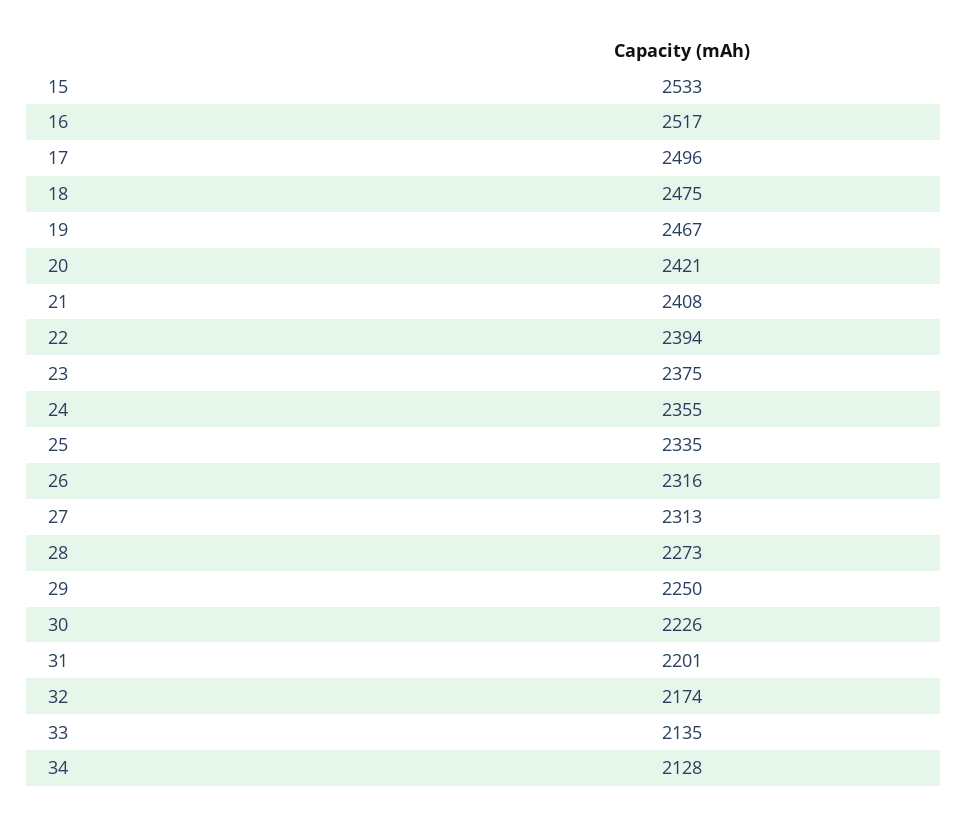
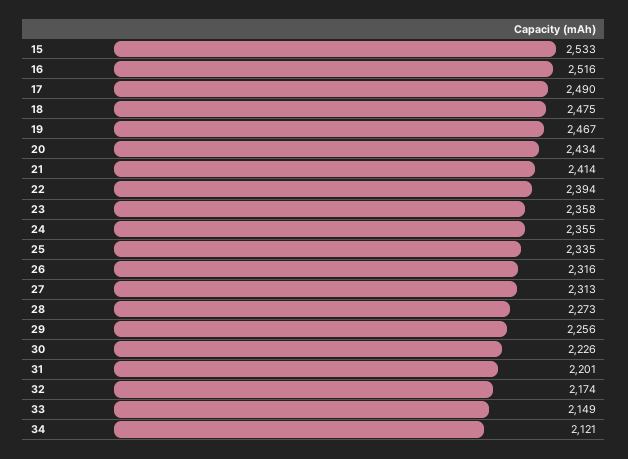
16: 2517 -> 2516
17: 2496 -> 2490
20: 2421 -> 2434
21: 2408 -> 2414
23: 2375 -> 2358
29: 2250 -> 2256
33: 2135 -> 2149
34: 2128 -> 2121

